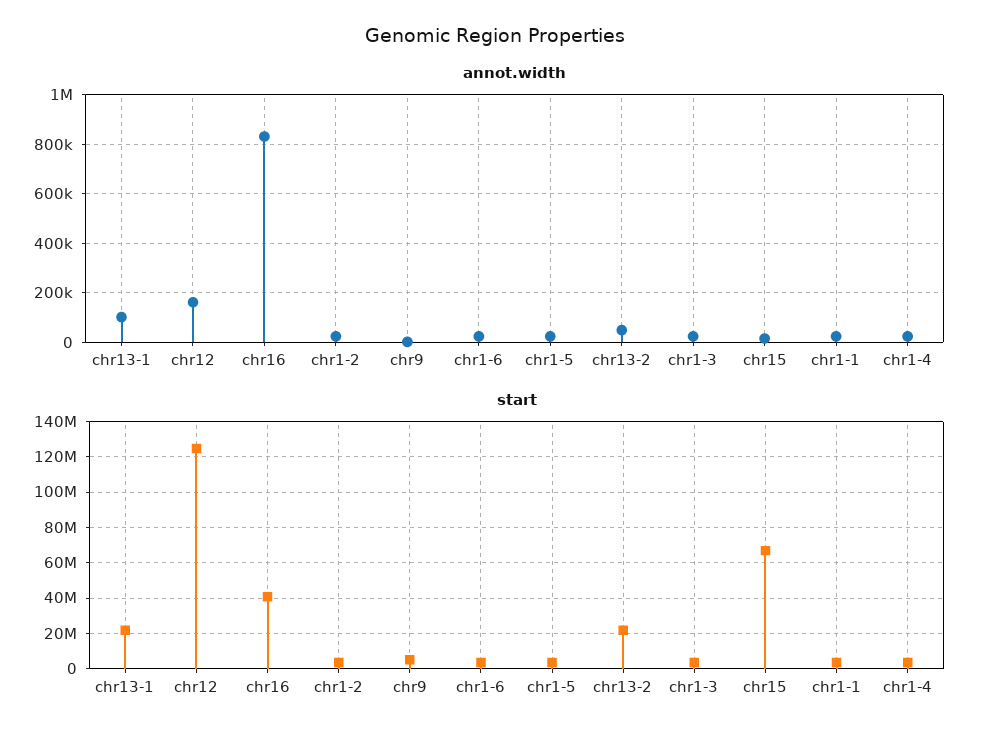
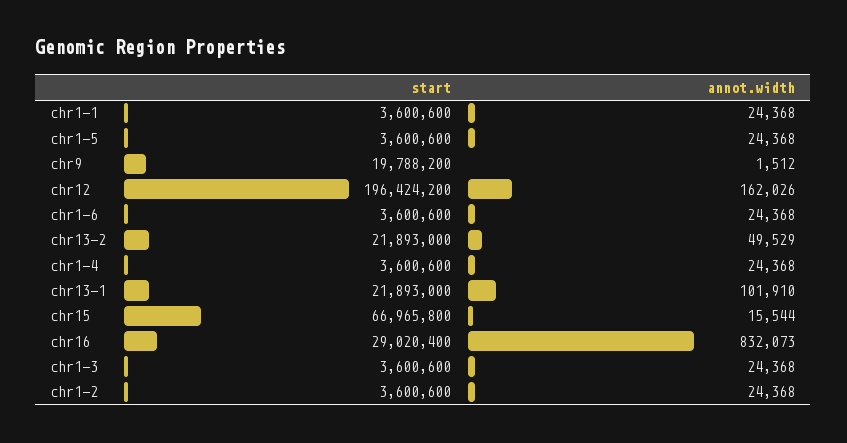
start, chr12: 125000000 -> 196424200
start, chr16: 40000000 -> 29020400
start, chr9: 5000000 -> 19788200

